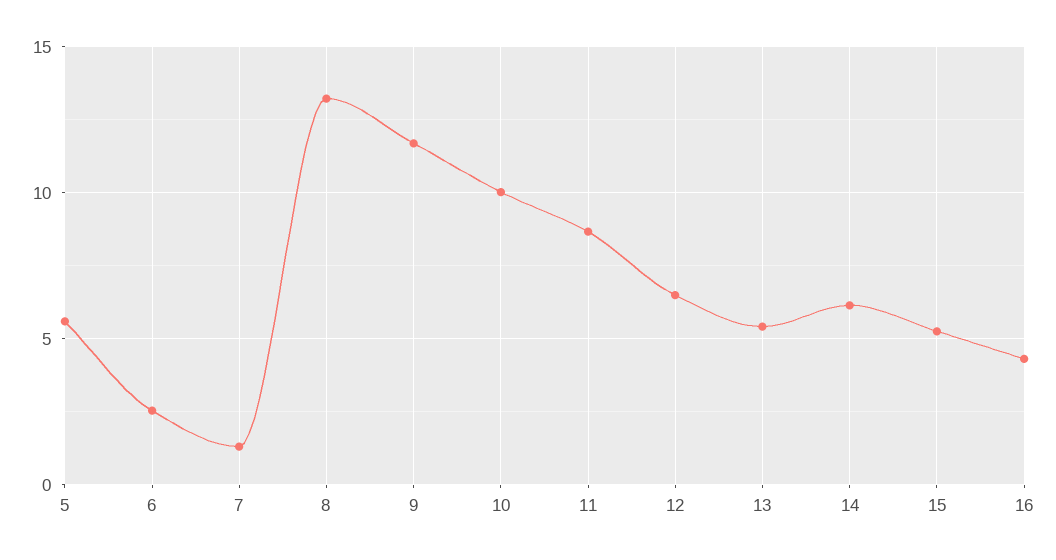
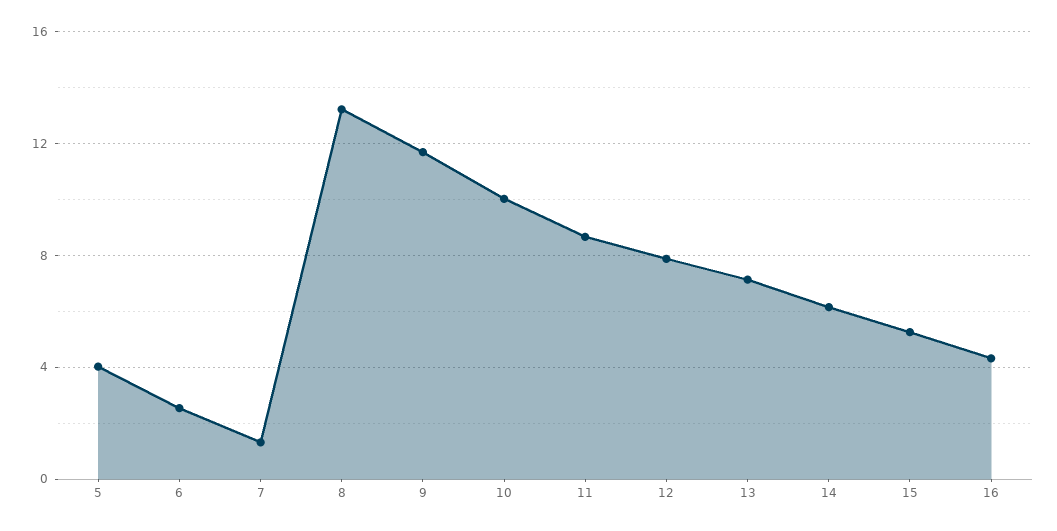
5: 5.5 -> 4
12: 6.5 -> 8
13: 5.5 -> 7

